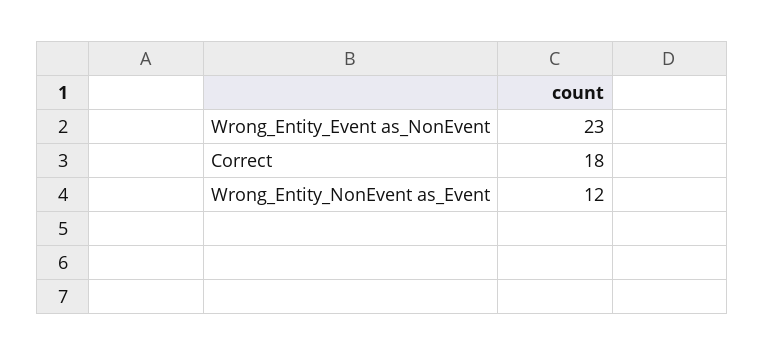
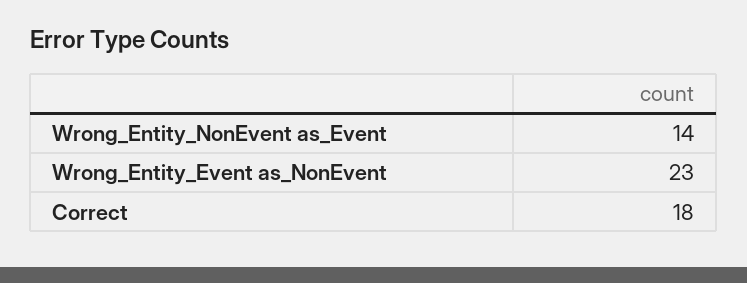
Wrong_Entity_NonEvent as_Event: 12 -> 14

